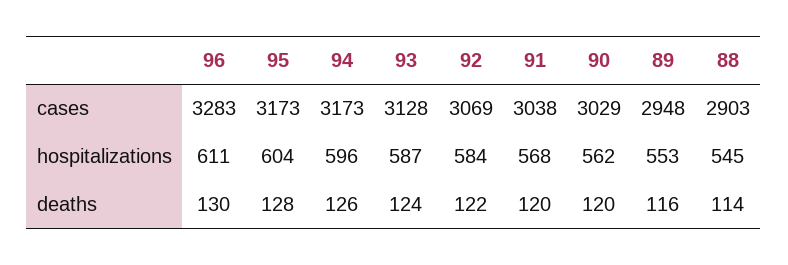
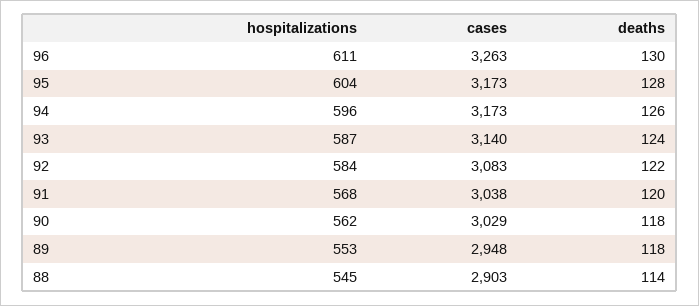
96, cases: 3283 -> 3263
93, cases: 3128 -> 3140
92, cases: 3069 -> 3083
90, deaths: 120 -> 118
89, deaths: 116 -> 118

